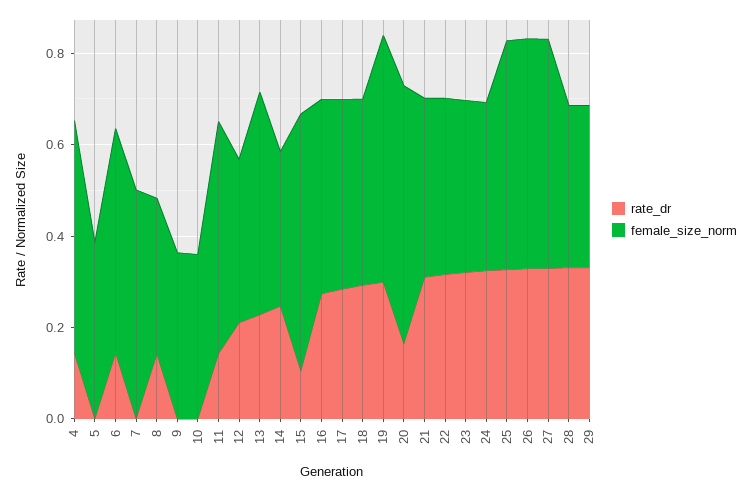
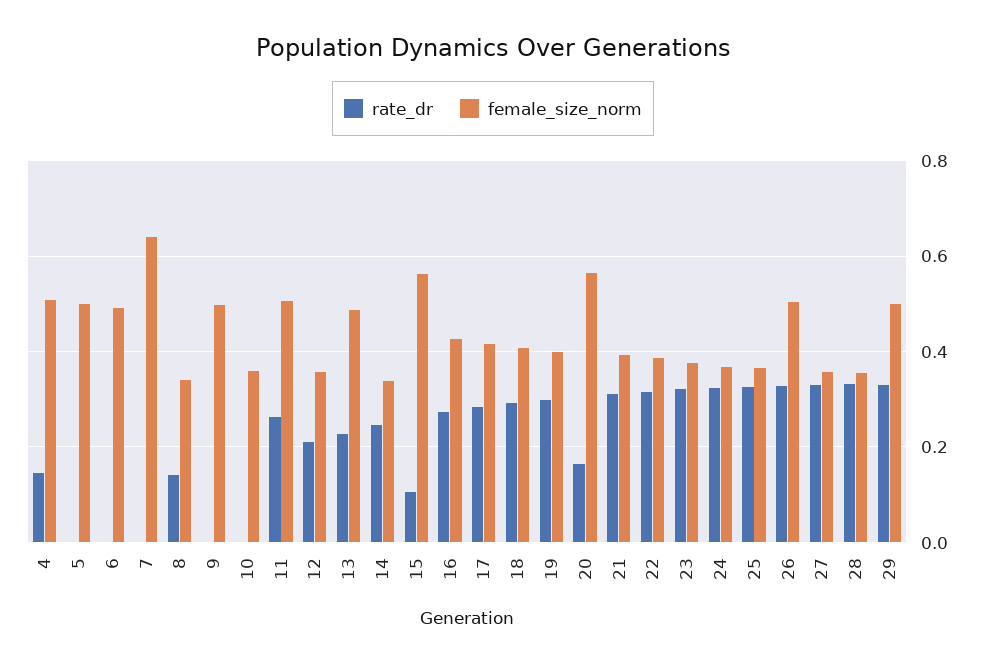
female_size_norm, 5: 0.4 -> 0.5
rate_dr, 6: 0.15 -> 0
female_size_norm, 7: 0.5 -> 0.64
female_size_norm, 9: 0.35 -> 0.5
rate_dr, 11: 0.15 -> 0.26
female_size_norm, 19: 0.55 -> 0.4
female_size_norm, 25: 0.5 -> 0.36
female_size_norm, 27: 0.5 -> 0.36
female_size_norm, 29: 0.35 -> 0.5

